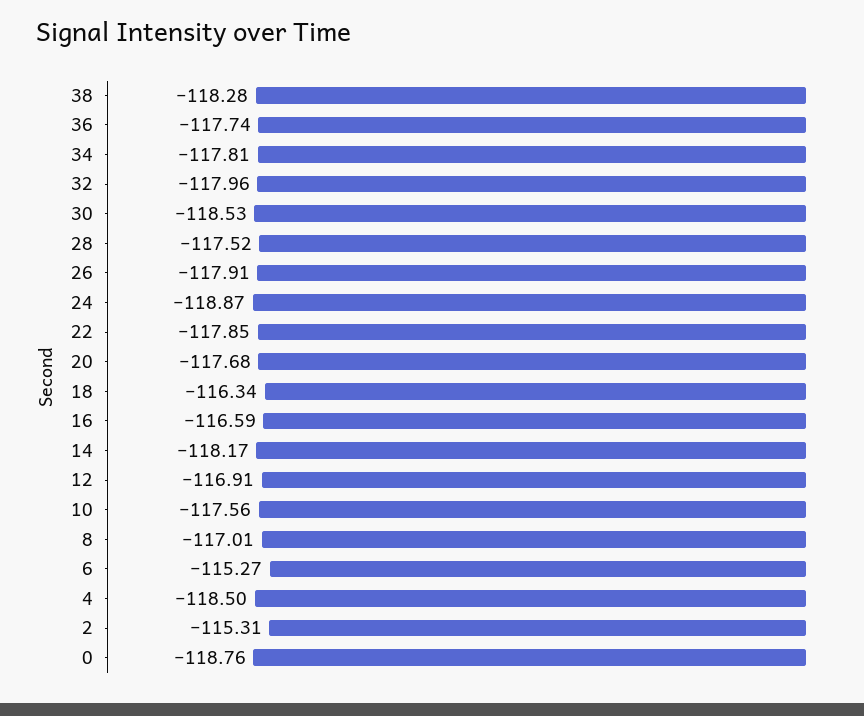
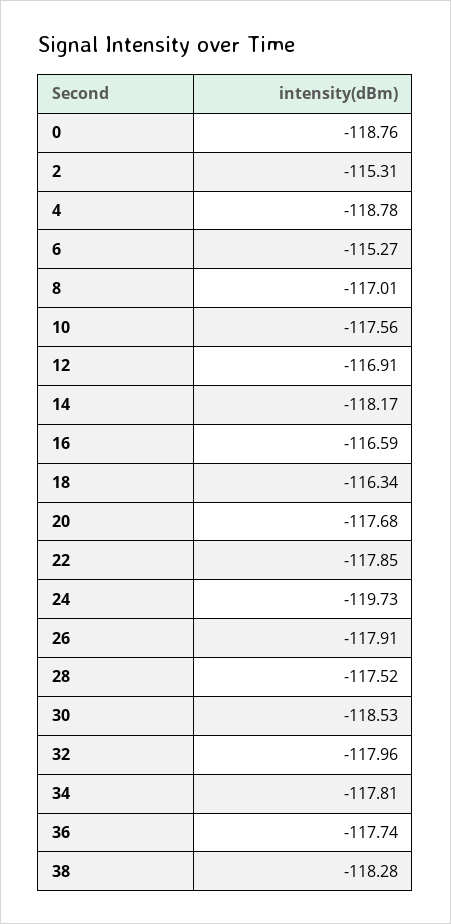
24: -118.87 -> -119.73
4: -118.5 -> -118.78

